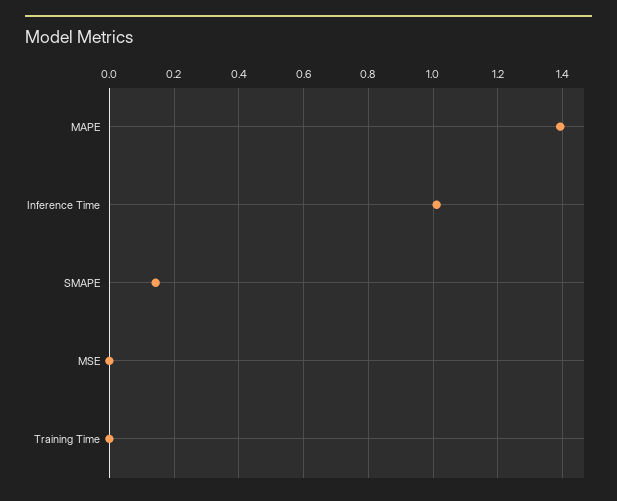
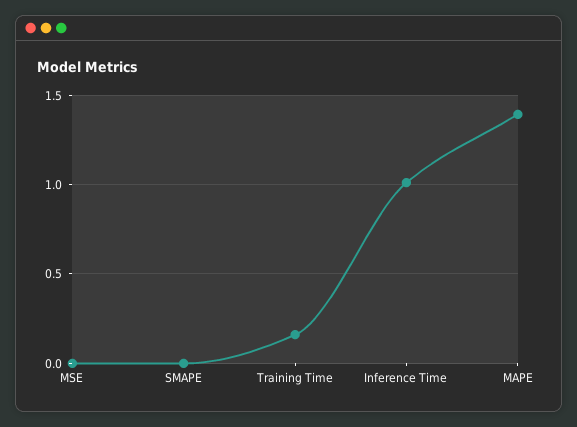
SMAPE: 0.14 -> 0
Training Time: 0 -> 0.15

